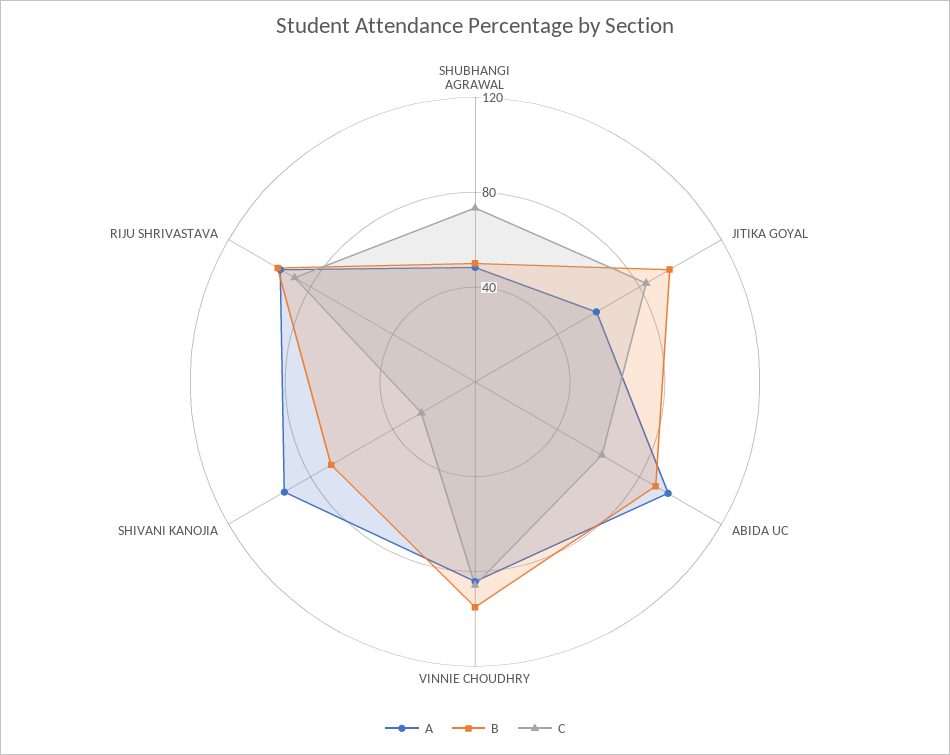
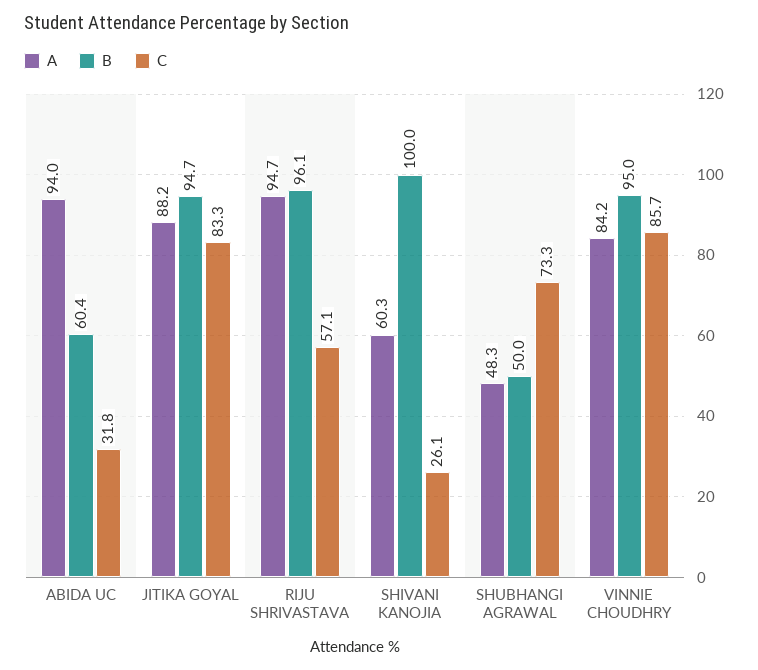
A, JITIKA GOYAL: 60 -> 88.2
B, ABIDA UC: 90 -> 60.4
C, ABIDA UC: 60 -> 31.8
A, SHIVANI KANOJIA: 90 -> 60.3
B, SHIVANI KANOJIA: 70 -> 100
C, RIJU SHRIVASTAVA: 90 -> 57.1

